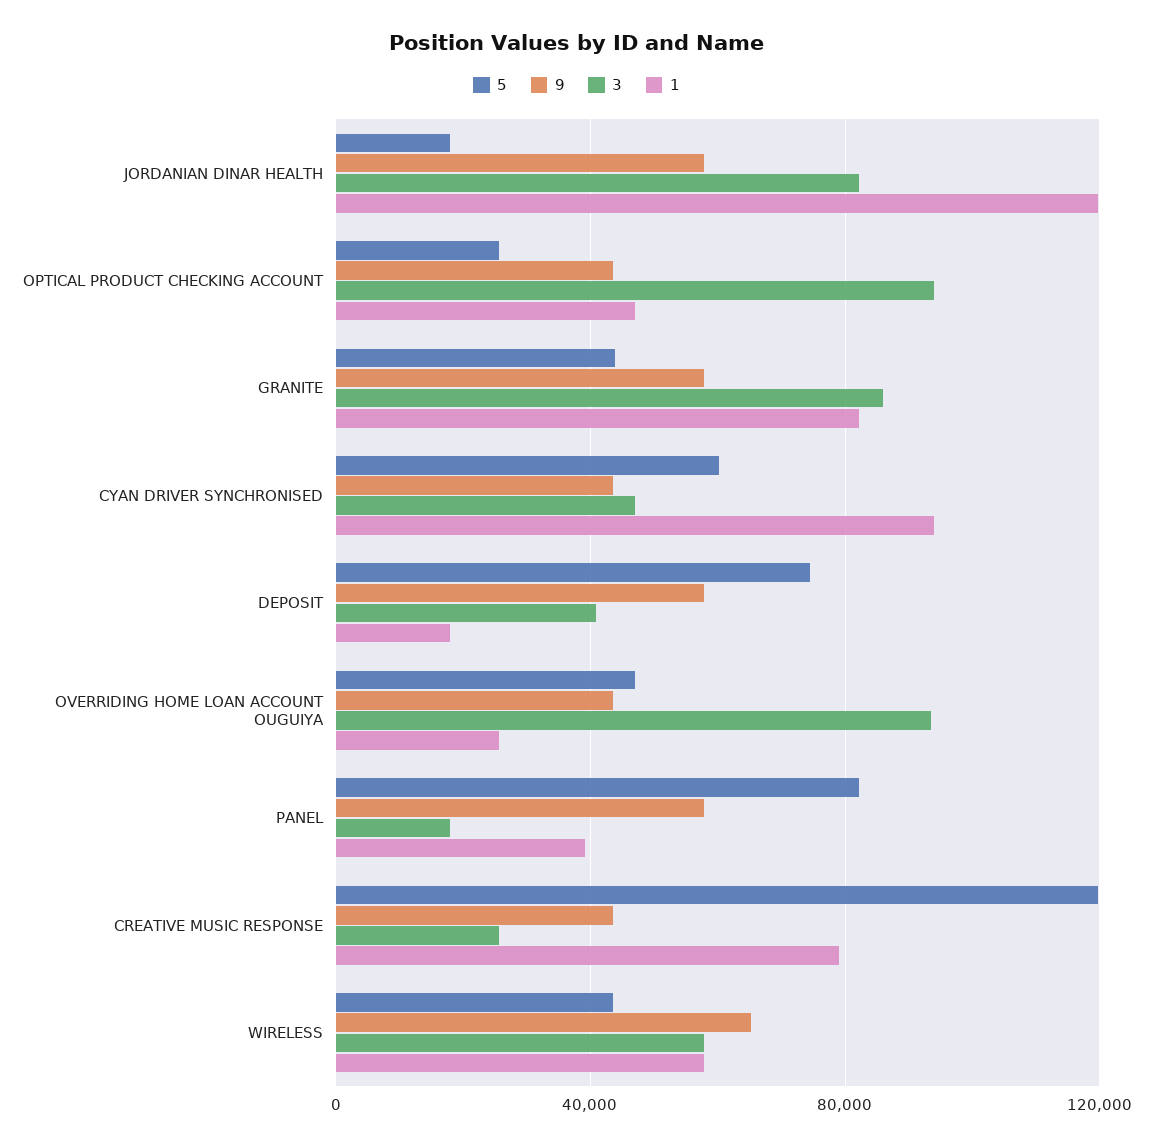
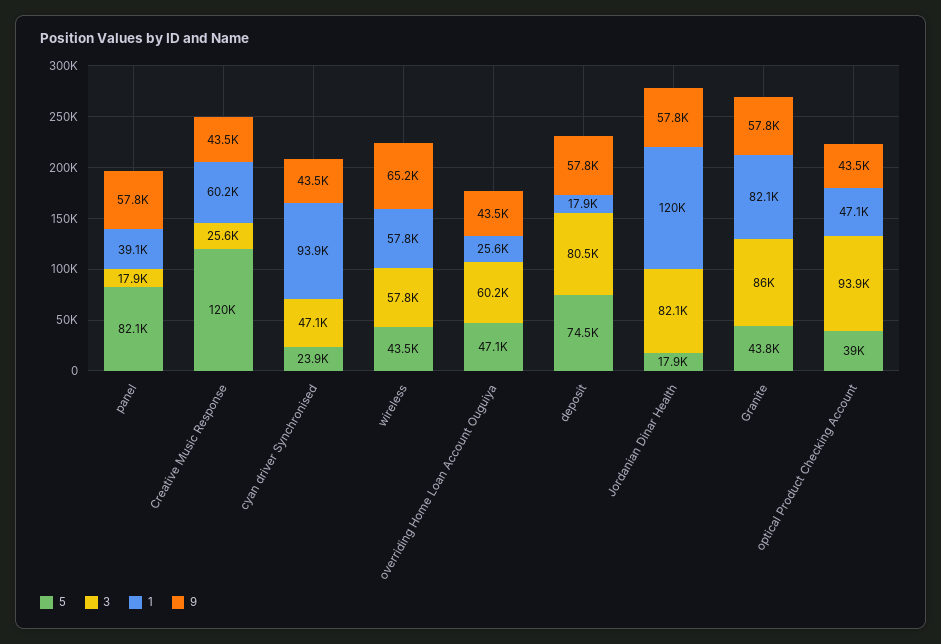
5, OPTICAL PRODUCT CHECKING ACCOUNT: 25000 -> 39000
5, CYAN DRIVER SYNCHRONISED: 60000 -> 23900
3, DEPOSIT: 40000 -> 80500
3, OVERRIDING HOME LOAN ACCOUNT OUGUIYA: 95000 -> 60200
1, CREATIVE MUSIC RESPONSE: 80000 -> 60200

